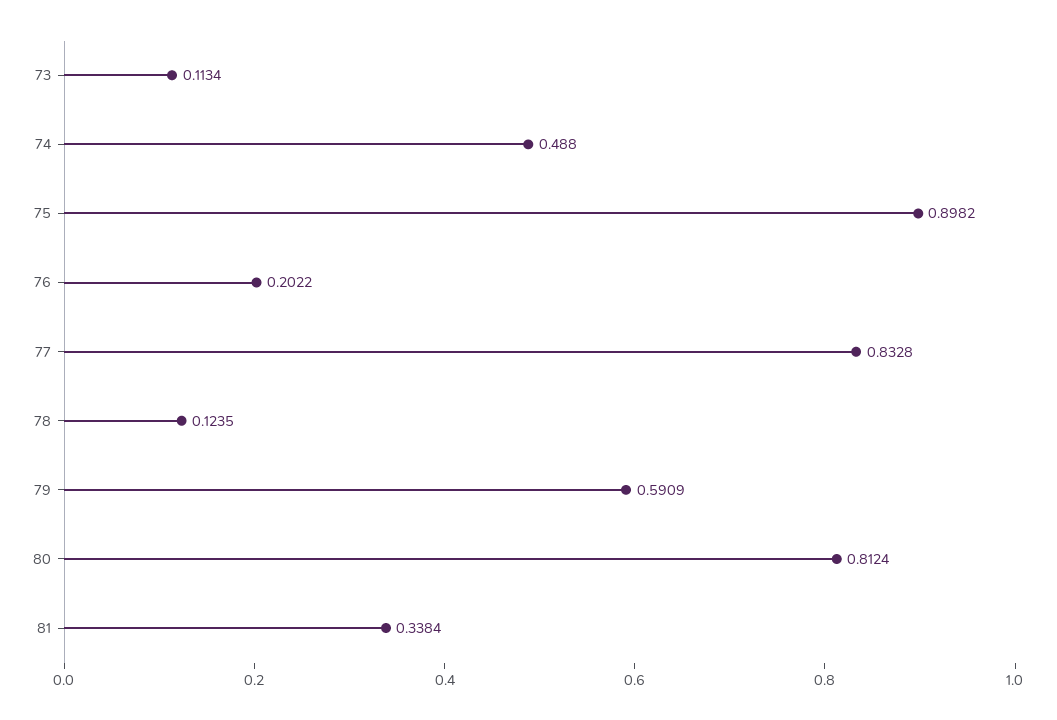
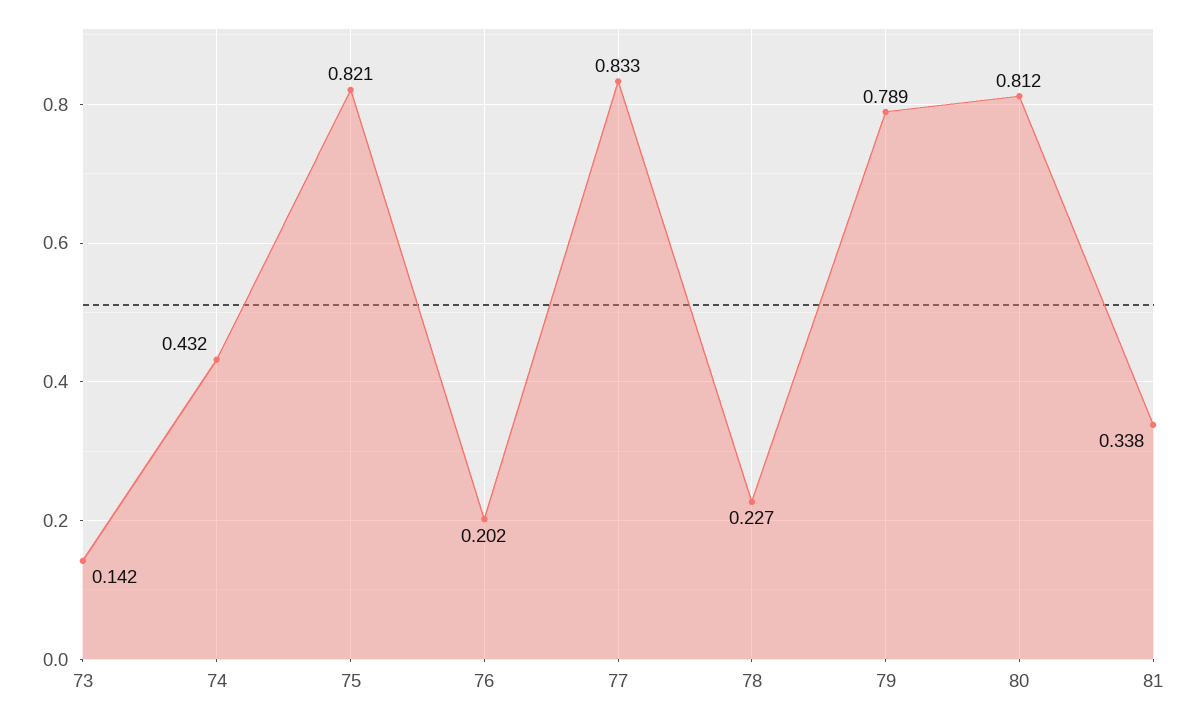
73: 0.1134 -> 0.142
74: 0.488 -> 0.432
75: 0.8982 -> 0.821
78: 0.1235 -> 0.227
79: 0.5909 -> 0.789

